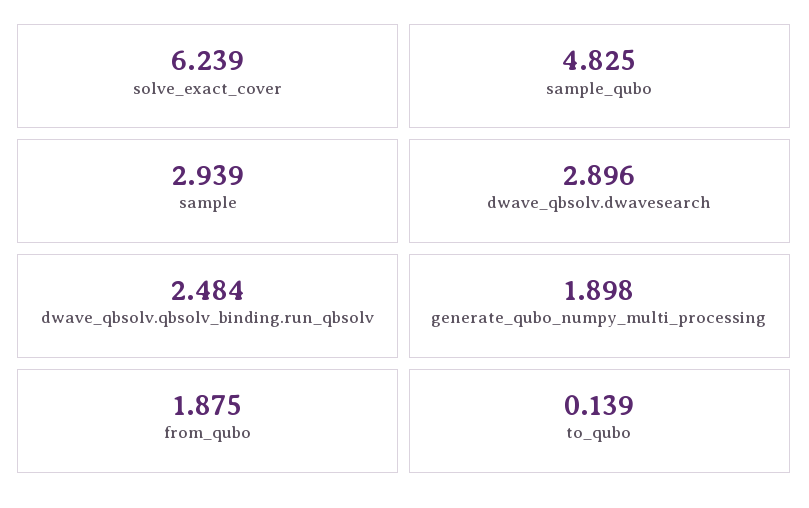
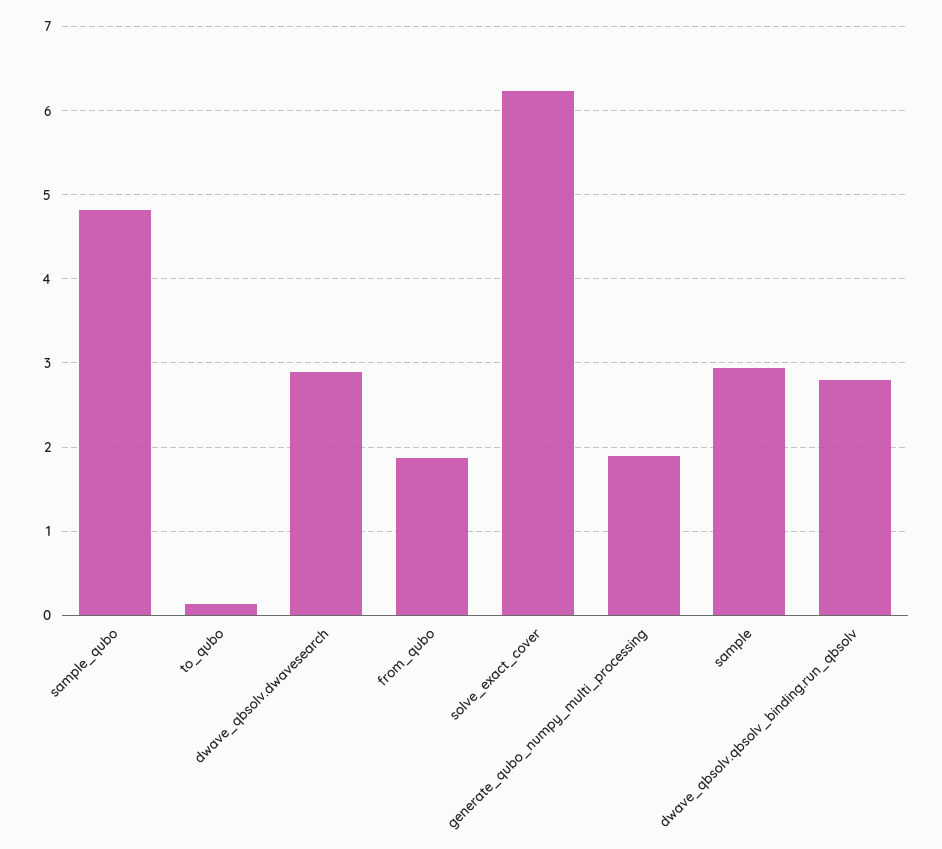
dwave_qbsolv.qbsolv_binding.run_qbsolv: 2.484 -> 2.8

